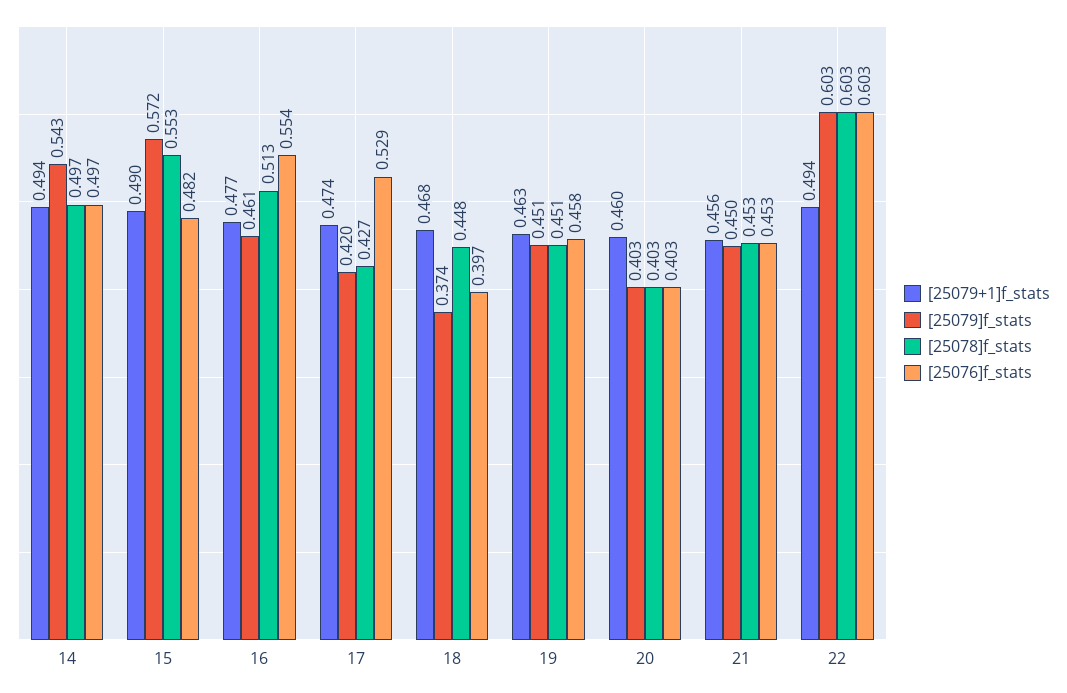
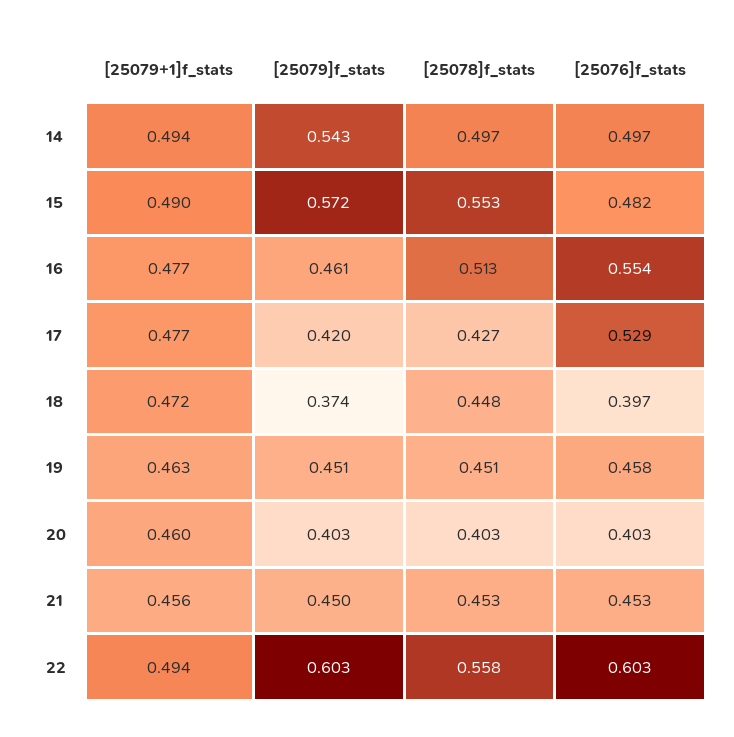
[25079+1]f_stats, 17: 0.474 -> 0.477
[25079+1]f_stats, 18: 0.468 -> 0.472
[25078]f_stats, 22: 0.603 -> 0.558

